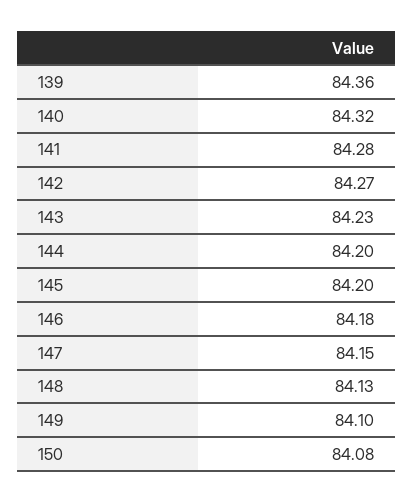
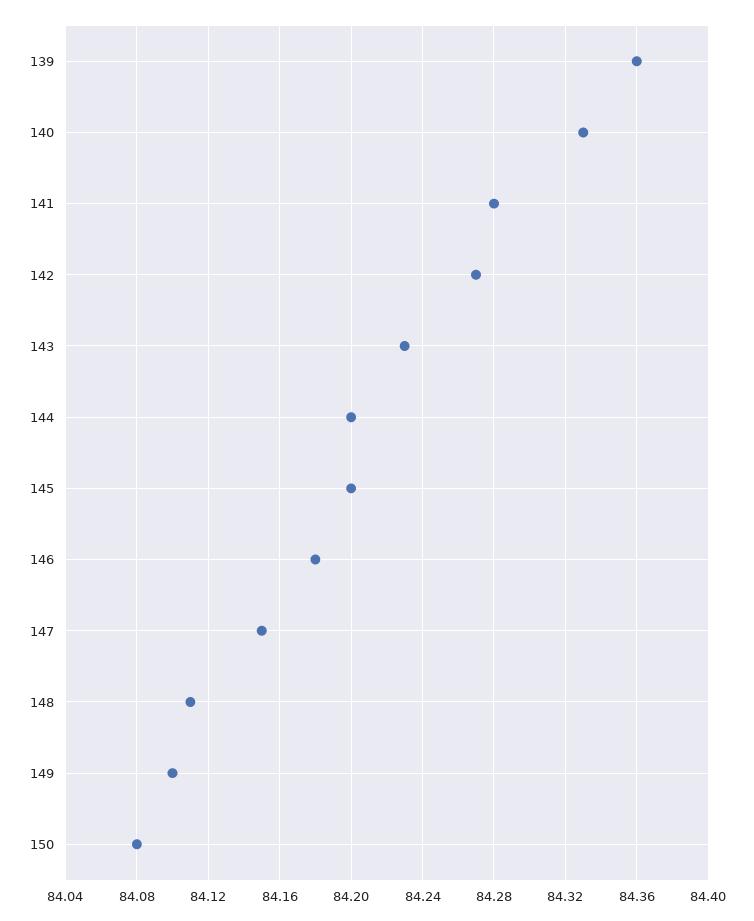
140: 84.32 -> 84.33
148: 84.13 -> 84.11

